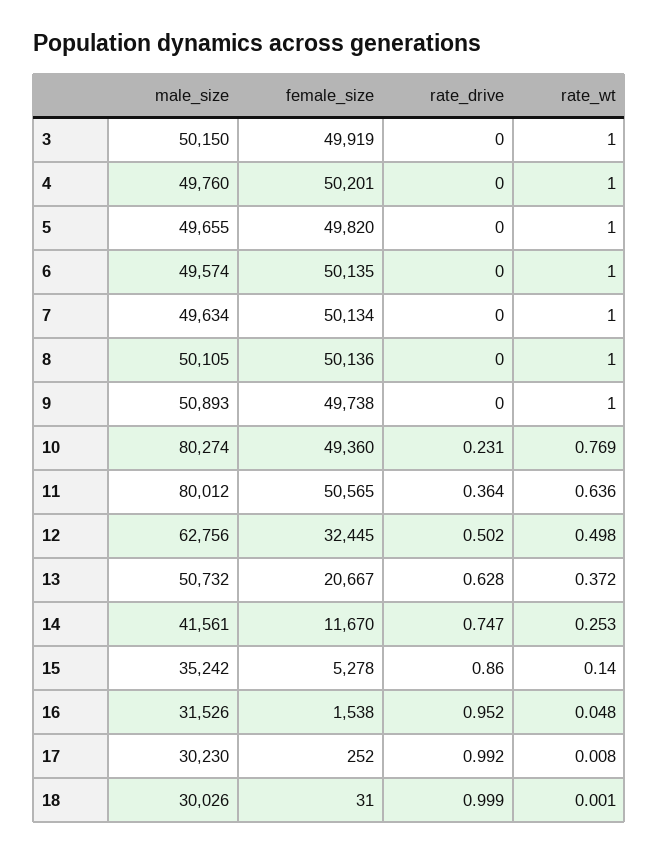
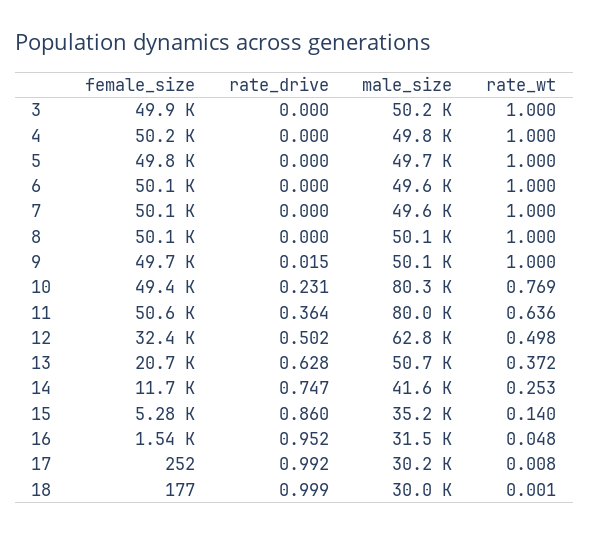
male_size, 9: 50893 -> 50100
rate_drive, 9: 0 -> 0.015
female_size, 18: 31 -> 177

